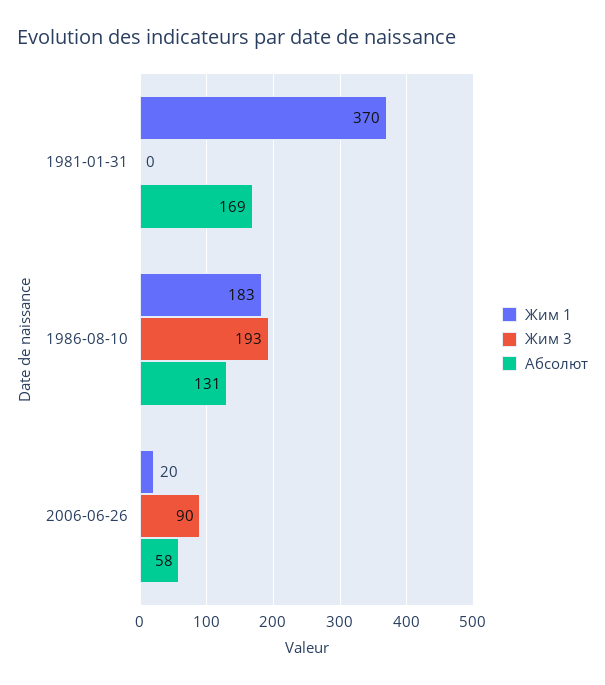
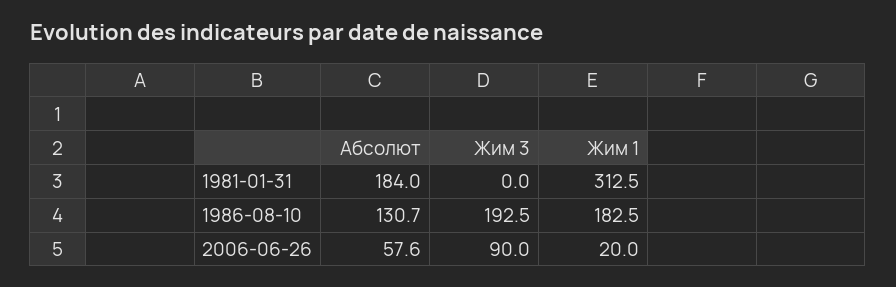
Жим 1, 1981-01-31: 370 -> 312.5
Абсолют, 1981-01-31: 169 -> 184

